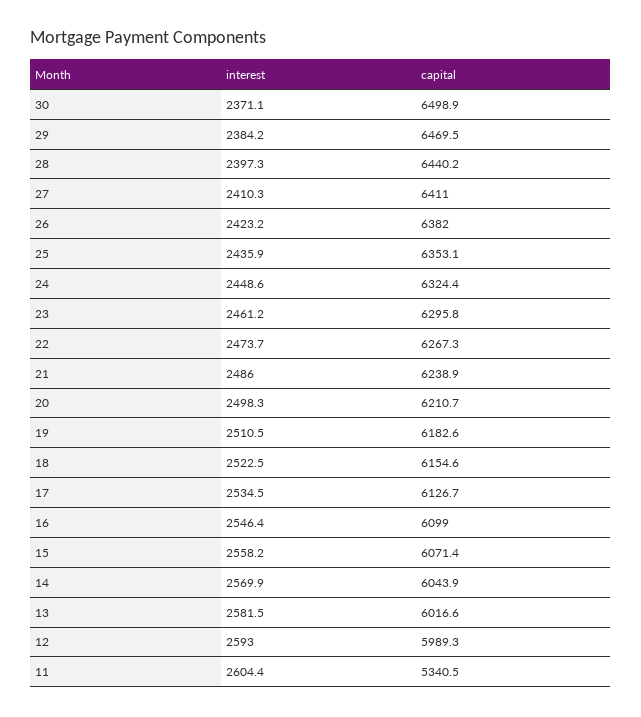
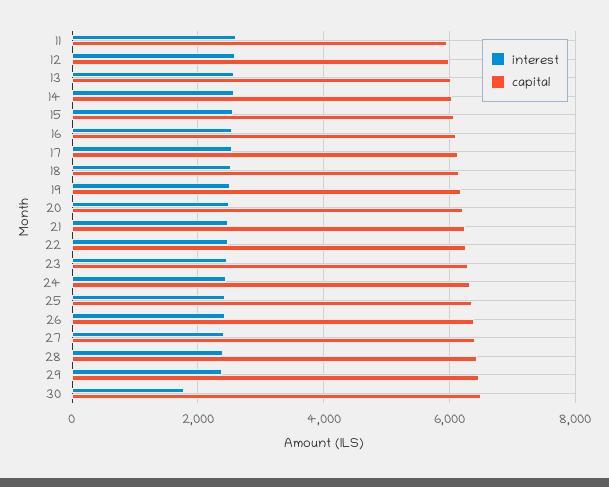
interest, 30: 2371.1 -> 1800
capital, 11: 5340.5 -> 6000

